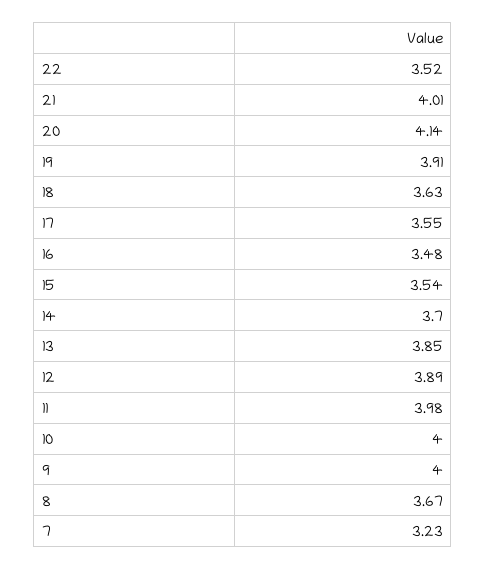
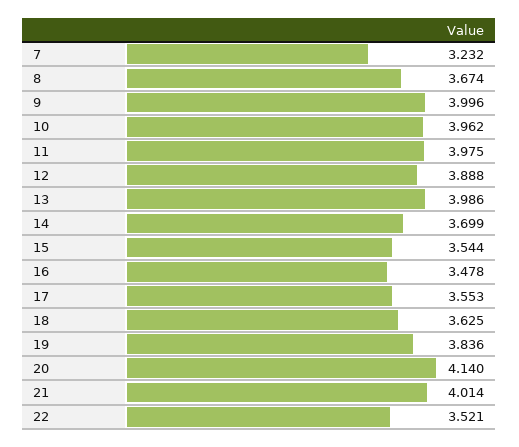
19: 3.91 -> 3.836
13: 3.85 -> 3.986
10: 4 -> 3.962

